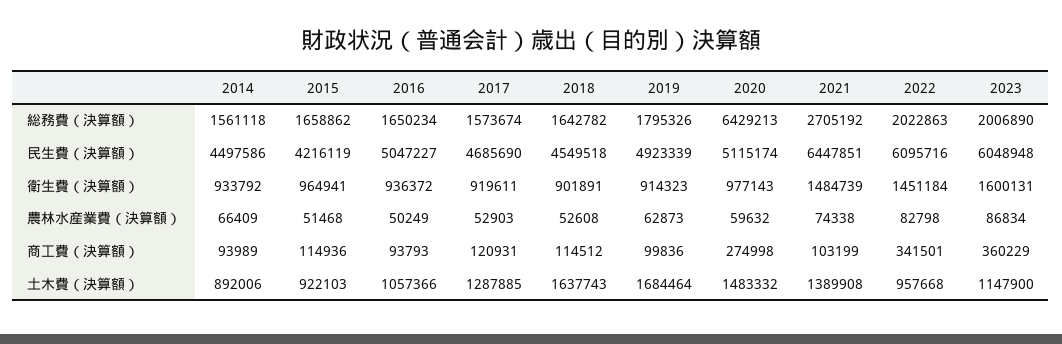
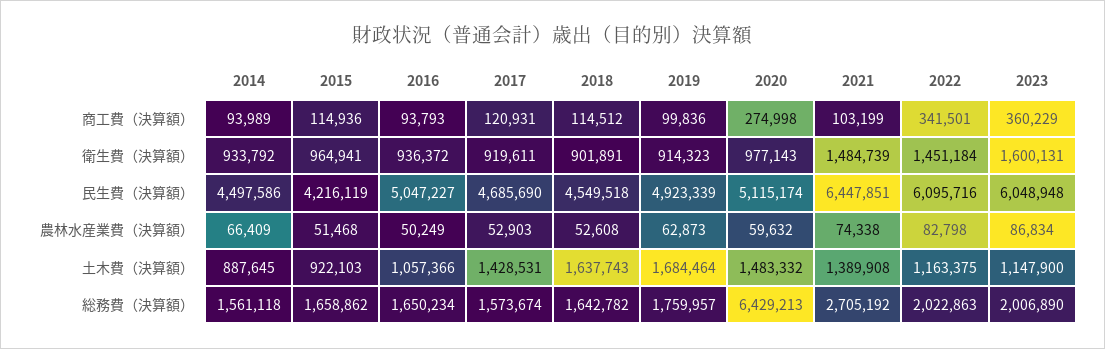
2019, 総務費（決算額）: 1795326 -> 1759957
2014, 土木費（決算額）: 892006 -> 887645
2017, 土木費（決算額）: 1287885 -> 1428531
2022, 土木費（決算額）: 957668 -> 1163375

